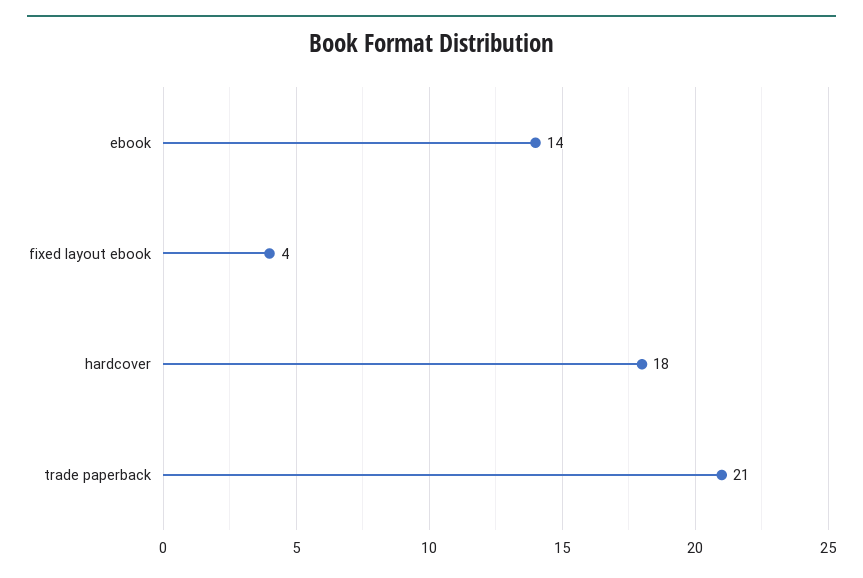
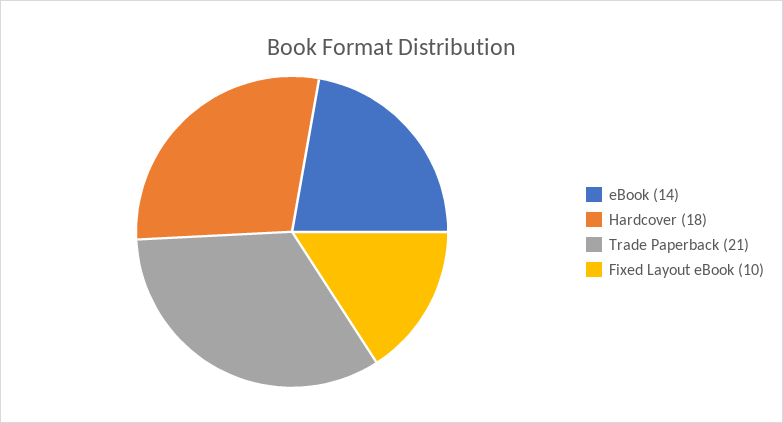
fixed layout ebook: 4 -> 10

